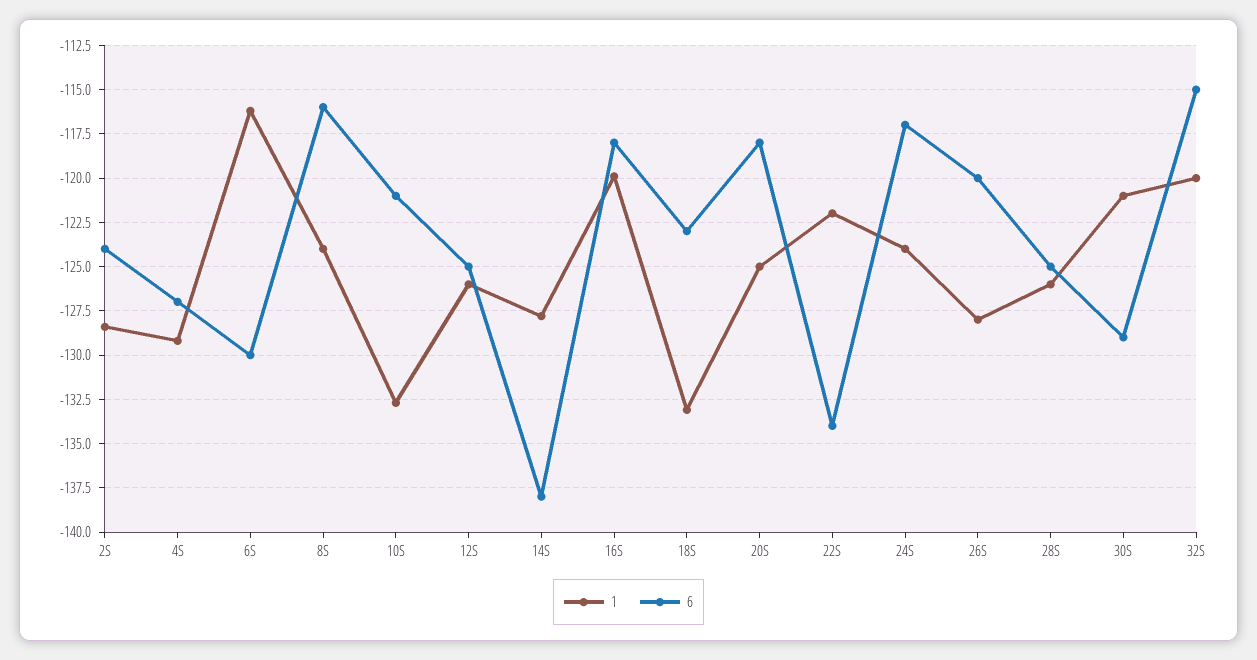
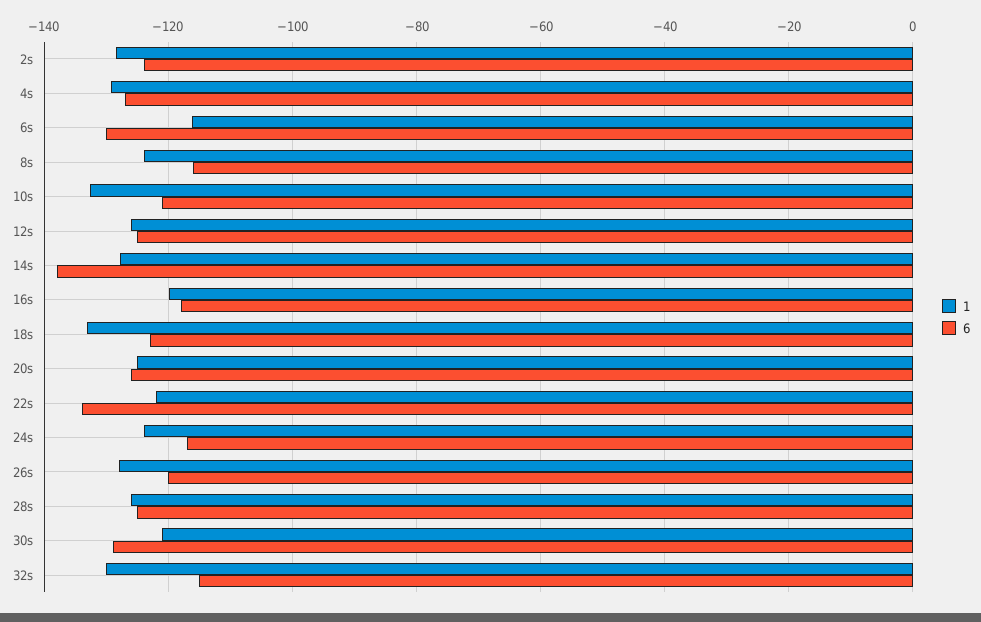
6, 20S: -118 -> -126
1, 32S: -120 -> -130

